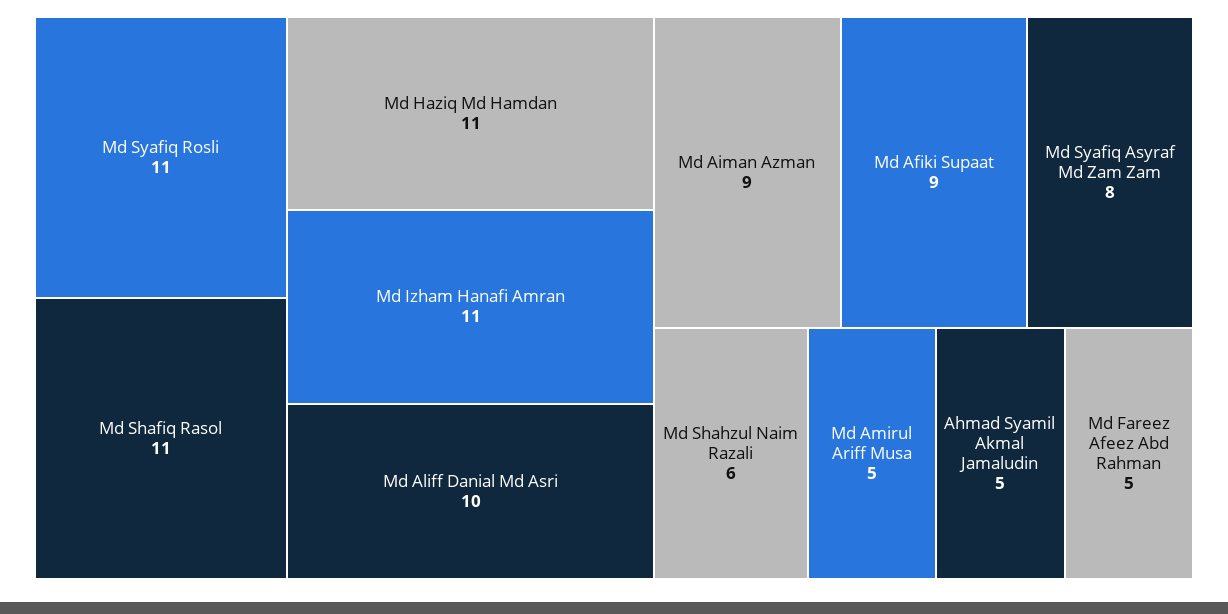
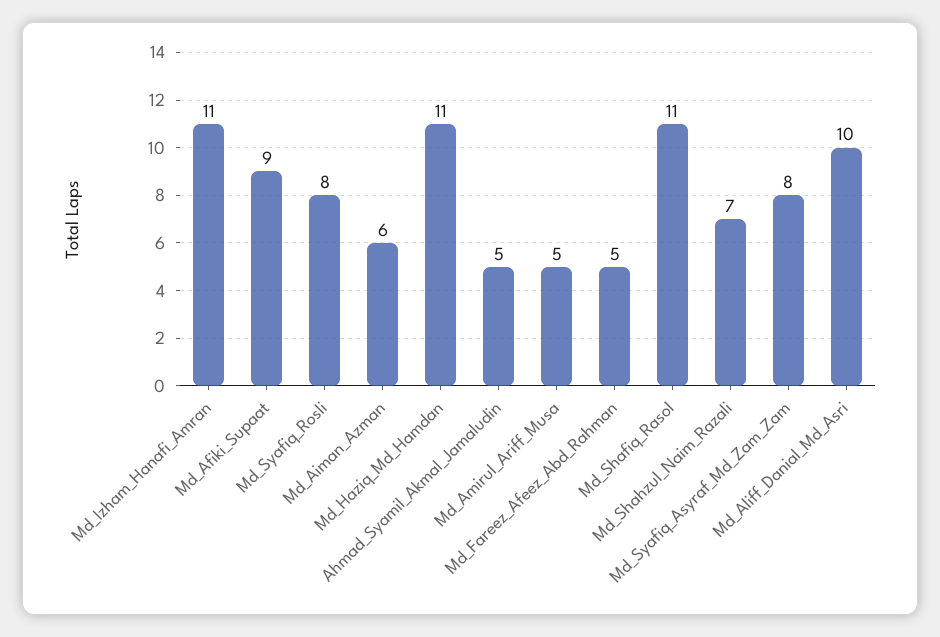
Md Syafiq Rosli: 11 -> 8
Md Aiman Azman: 9 -> 6
Md Shahzul Naim Razali: 6 -> 7

